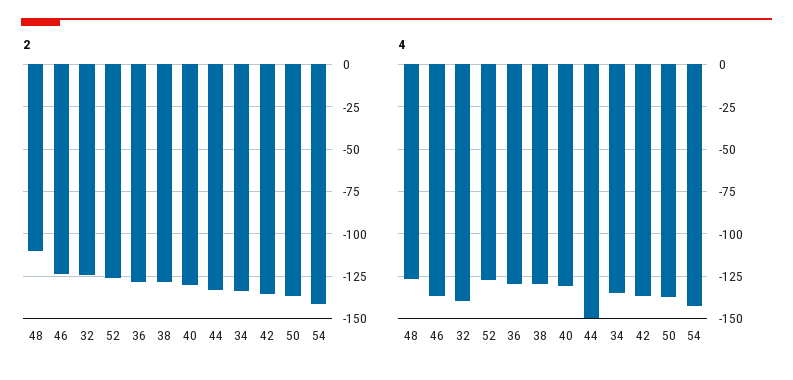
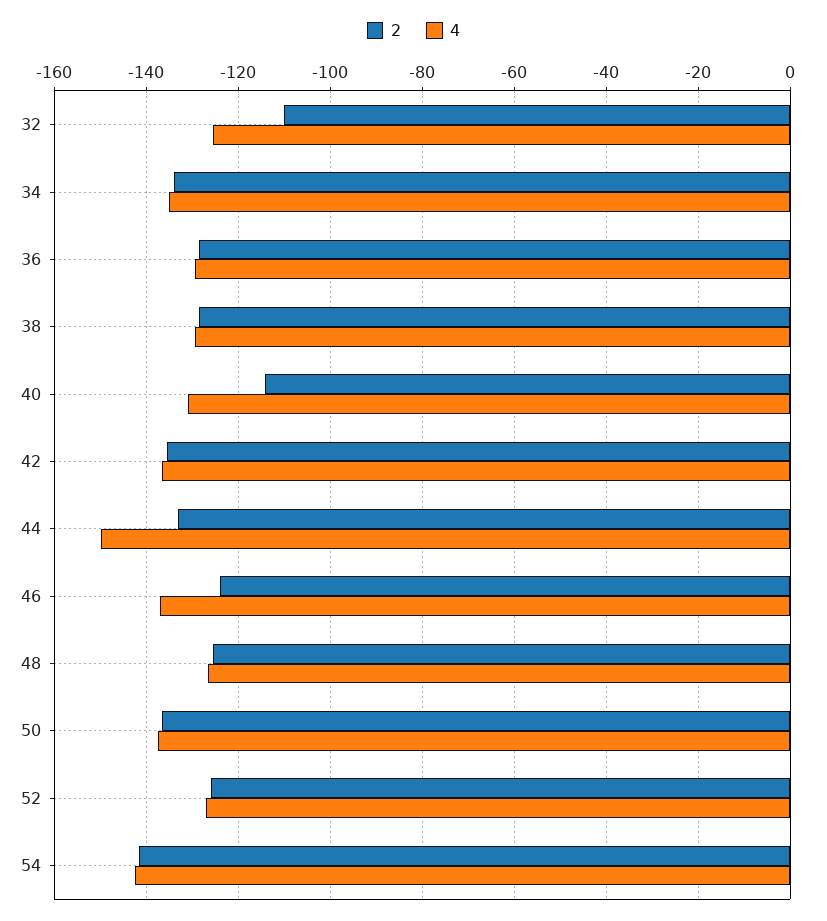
2, 48: -110 -> -126
2, 32: -125 -> -110
2, 40: -130 -> -114
4, 32: -140 -> -126

